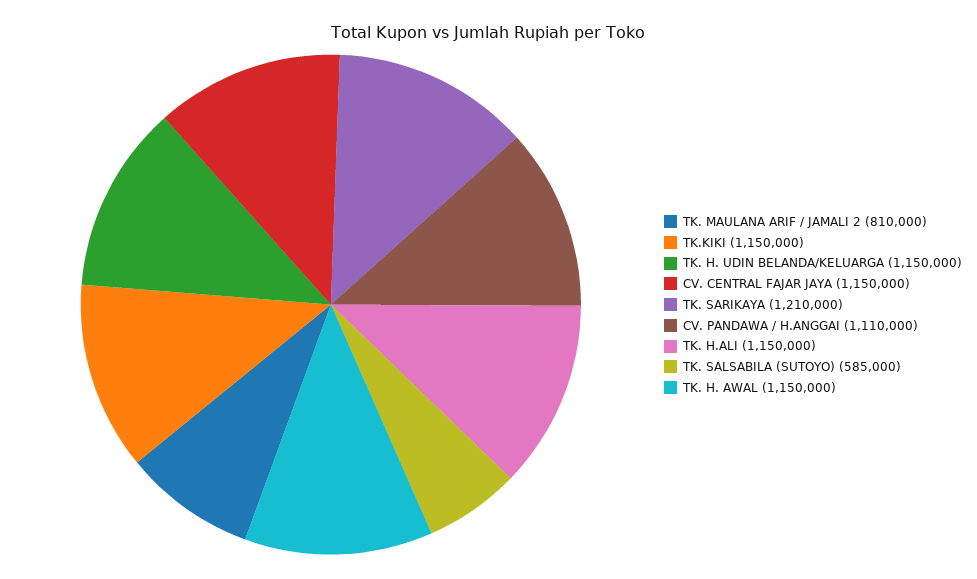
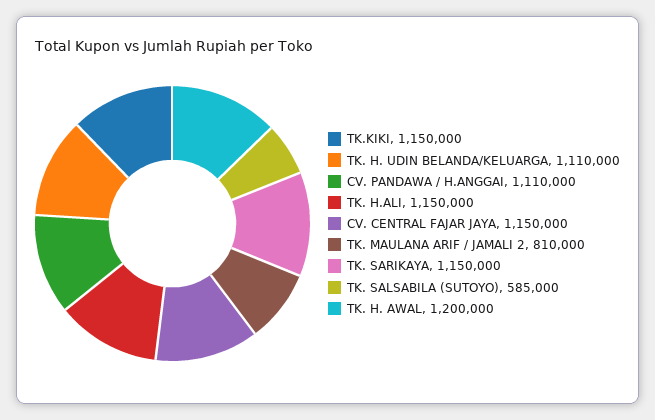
TK. H. UDIN BELANDA/KELUARGA: 1150000 -> 1110000
TK. SARIKAYA: 1210000 -> 1150000
TK. H. AWAL: 1150000 -> 1200000

